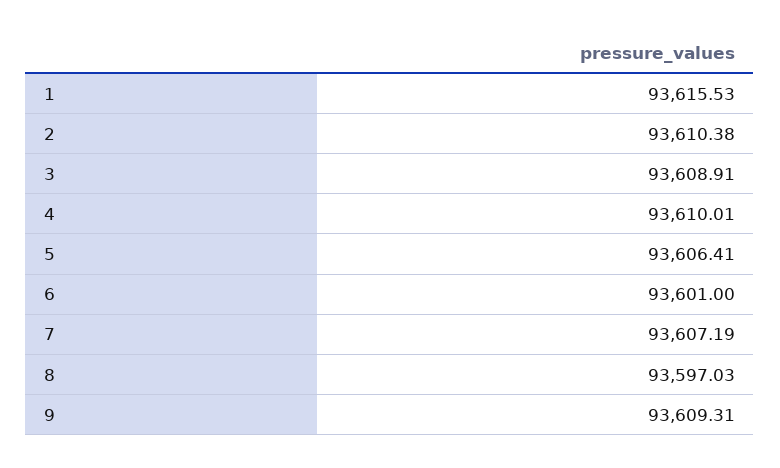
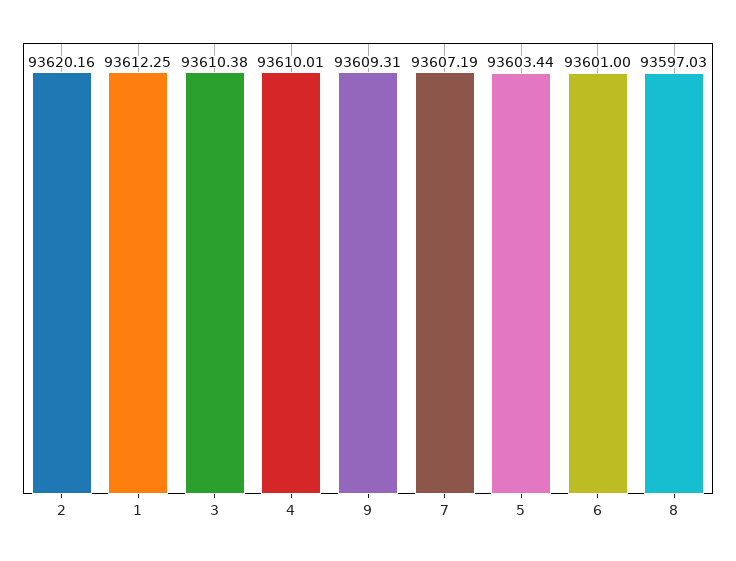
1: 93615.53 -> 93612.25
2: 93610.38 -> 93620.16
3: 93608.91 -> 93610.38
5: 93606.41 -> 93603.44

